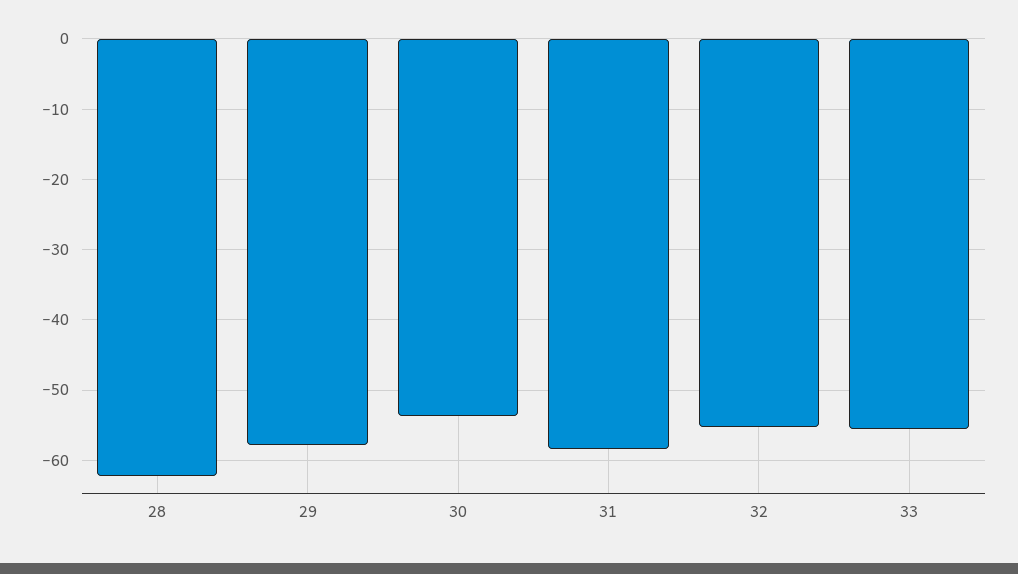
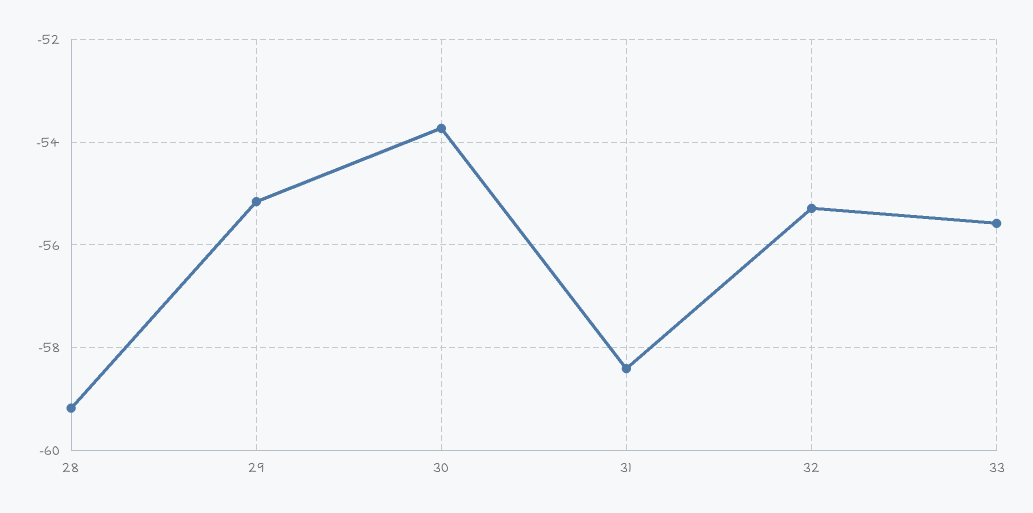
28: -62 -> -59.2
29: -58 -> -55.2

